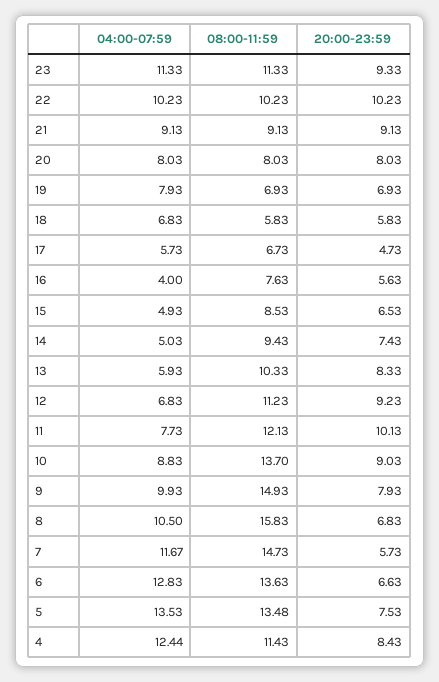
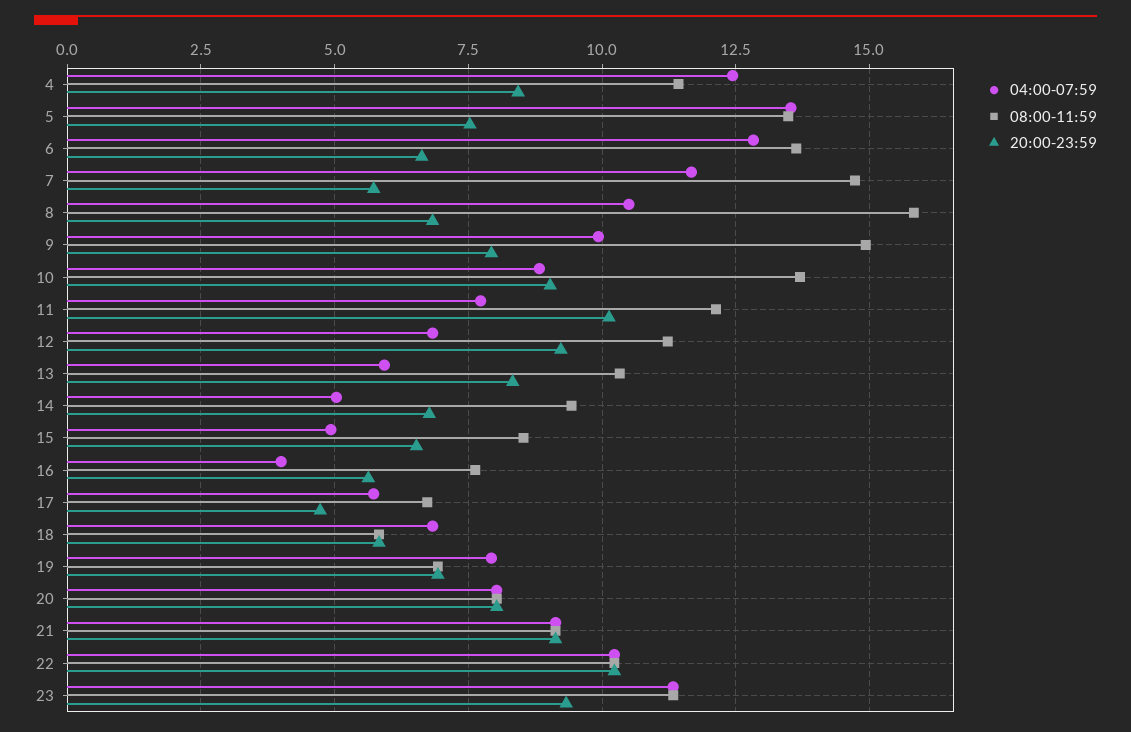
20:00-23:59, 14: 7.43 -> 6.75

